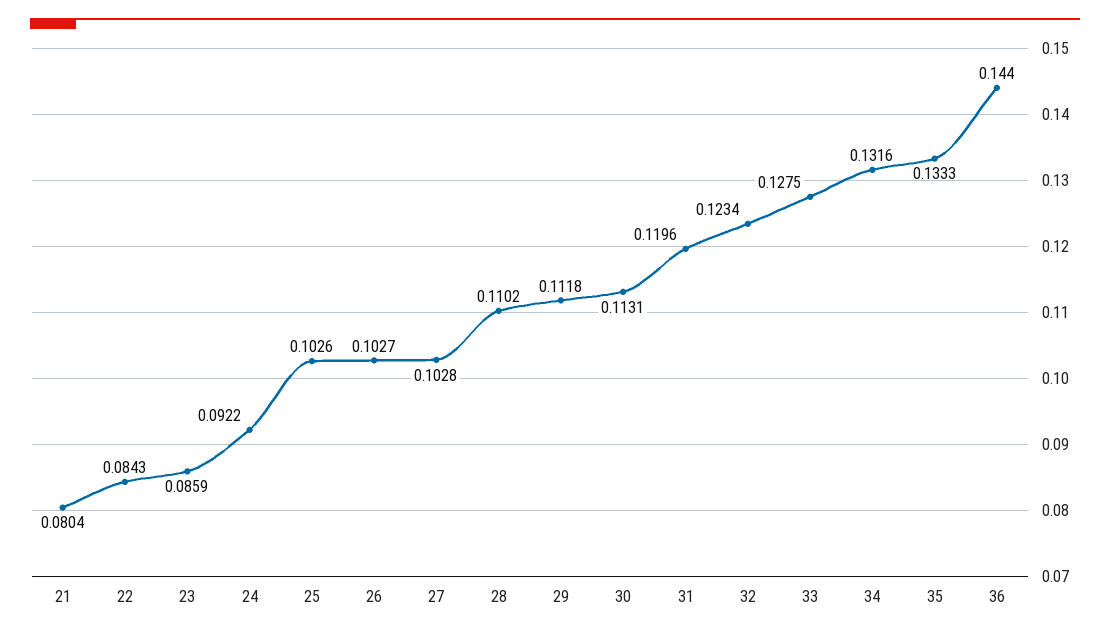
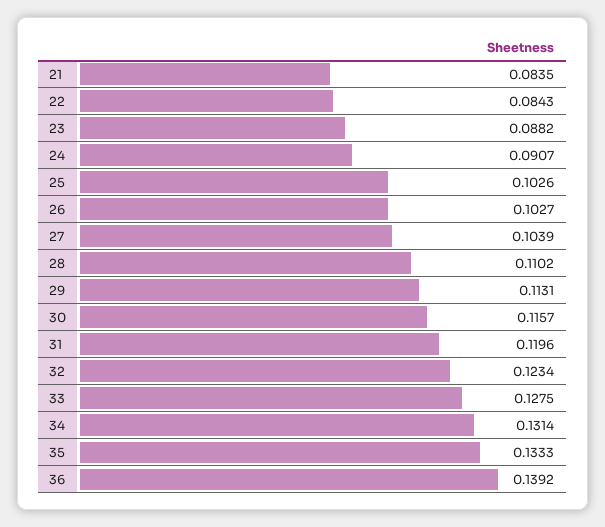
21: 0.0804 -> 0.0835
23: 0.0859 -> 0.0882
24: 0.0922 -> 0.0907
27: 0.1028 -> 0.1039
29: 0.1118 -> 0.1131
30: 0.1131 -> 0.1157
34: 0.1316 -> 0.1314
36: 0.144 -> 0.1392

